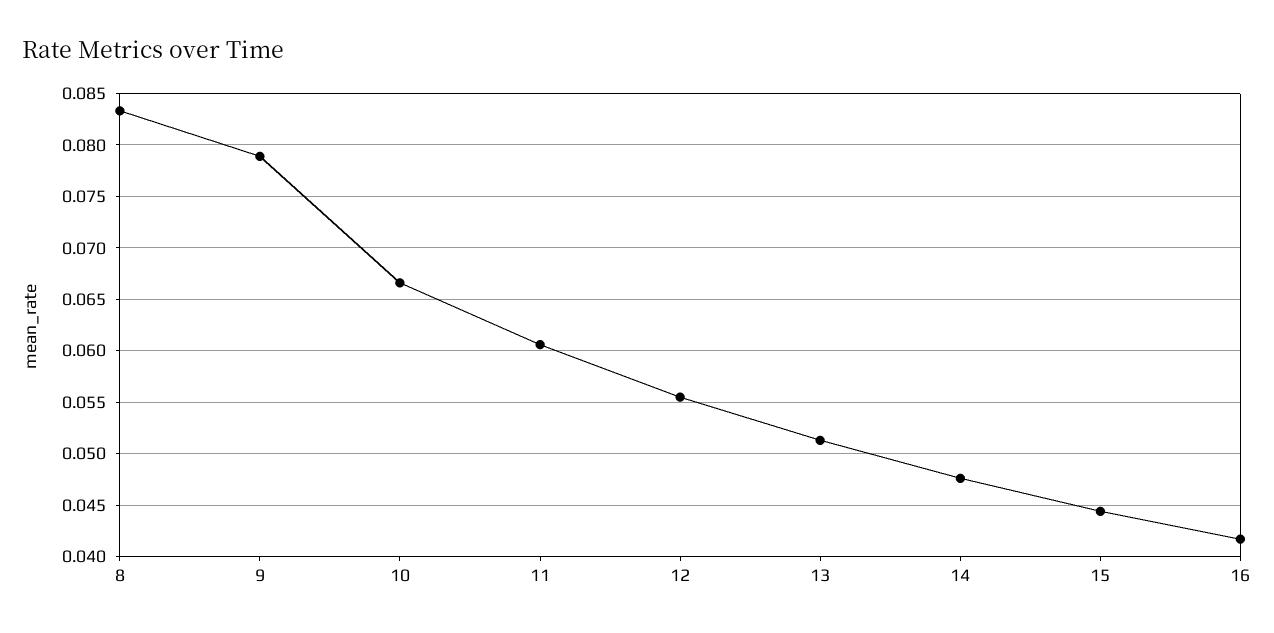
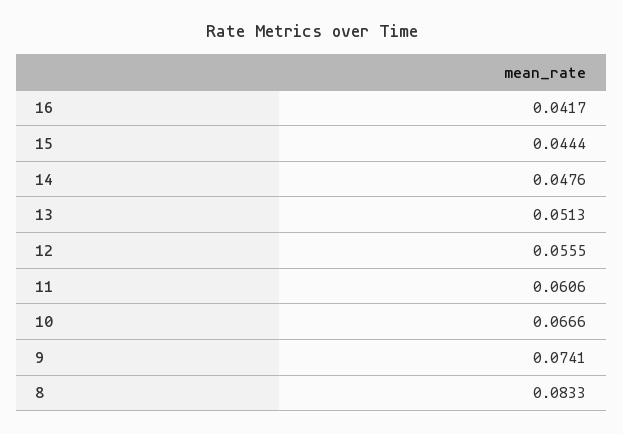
9: 0.079 -> 0.0741

